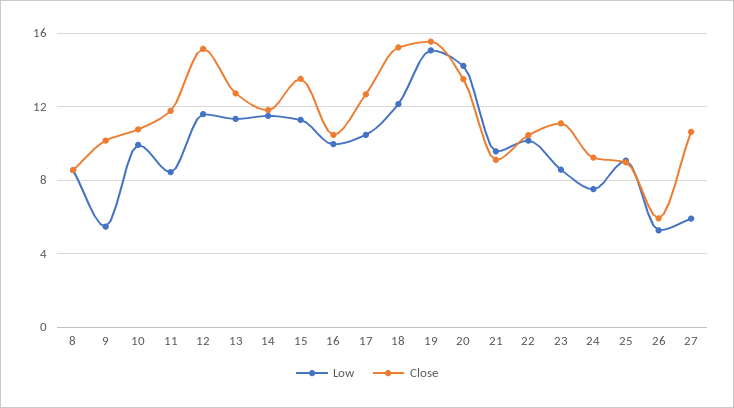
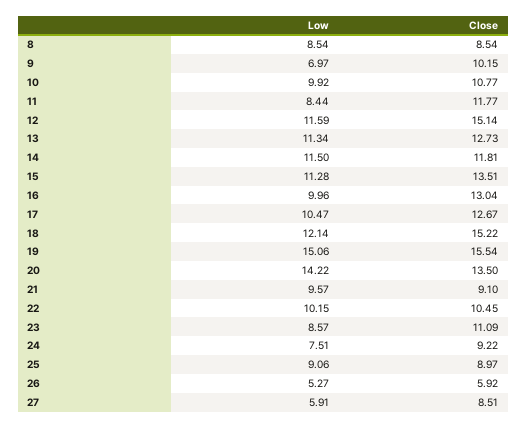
Low, 9: 5.5 -> 6.97
Close, 16: 10.5 -> 13.04
Close, 27: 10.5 -> 8.51

